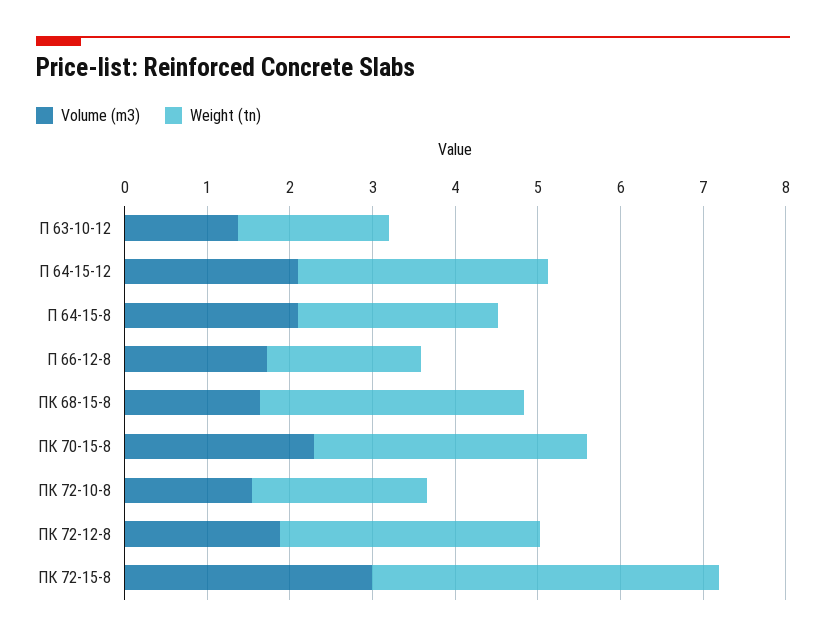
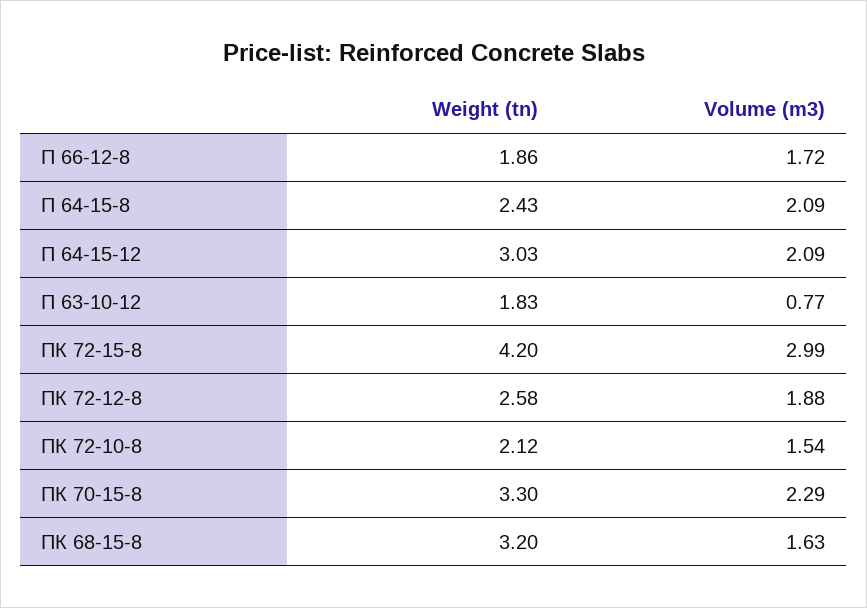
Volume (m3), П 63-10-12: 1.4 -> 0.77
Weight (tn), ПК 72-12-8: 3.2 -> 2.58

